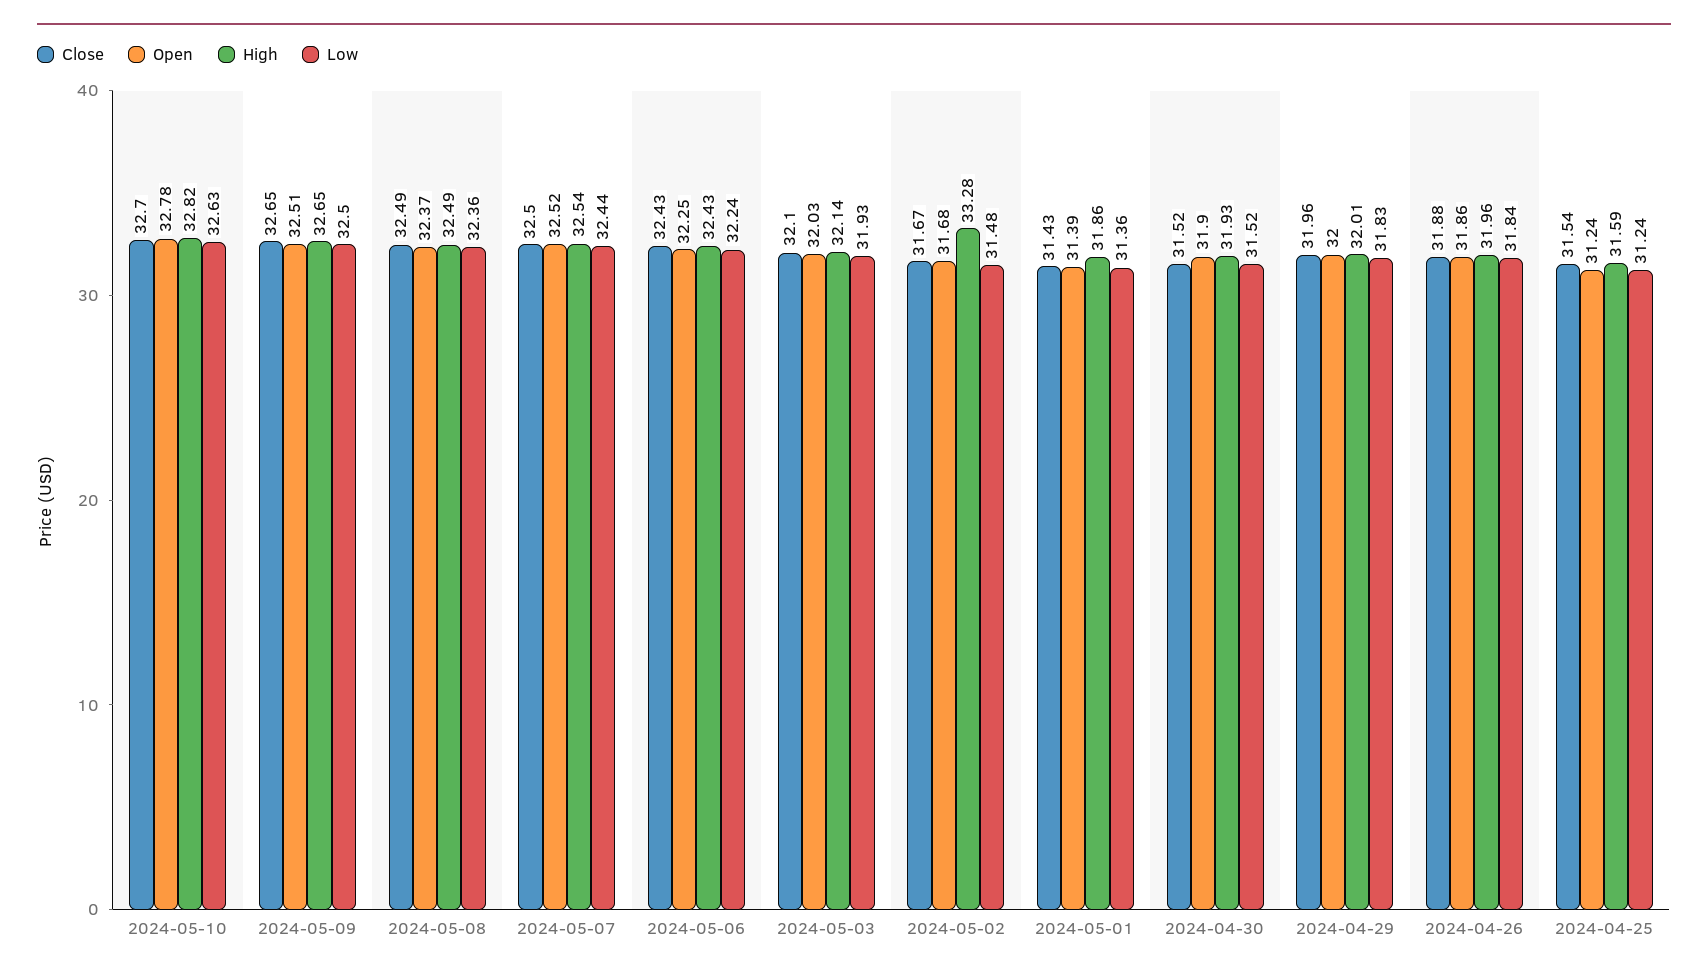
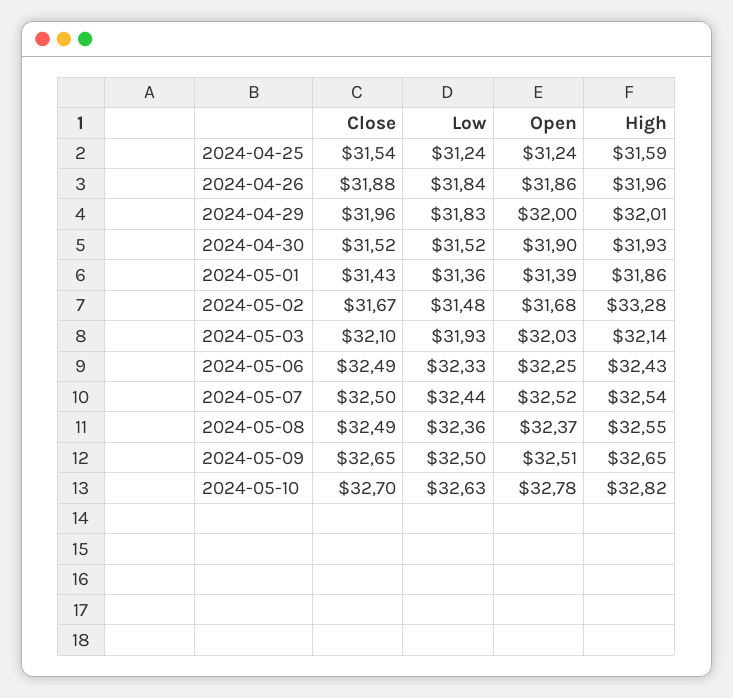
High, 2024-05-08: 32.49 -> 32.55
Close, 2024-05-06: 32.43 -> 32.49
Low, 2024-05-06: 32.24 -> 32.33

